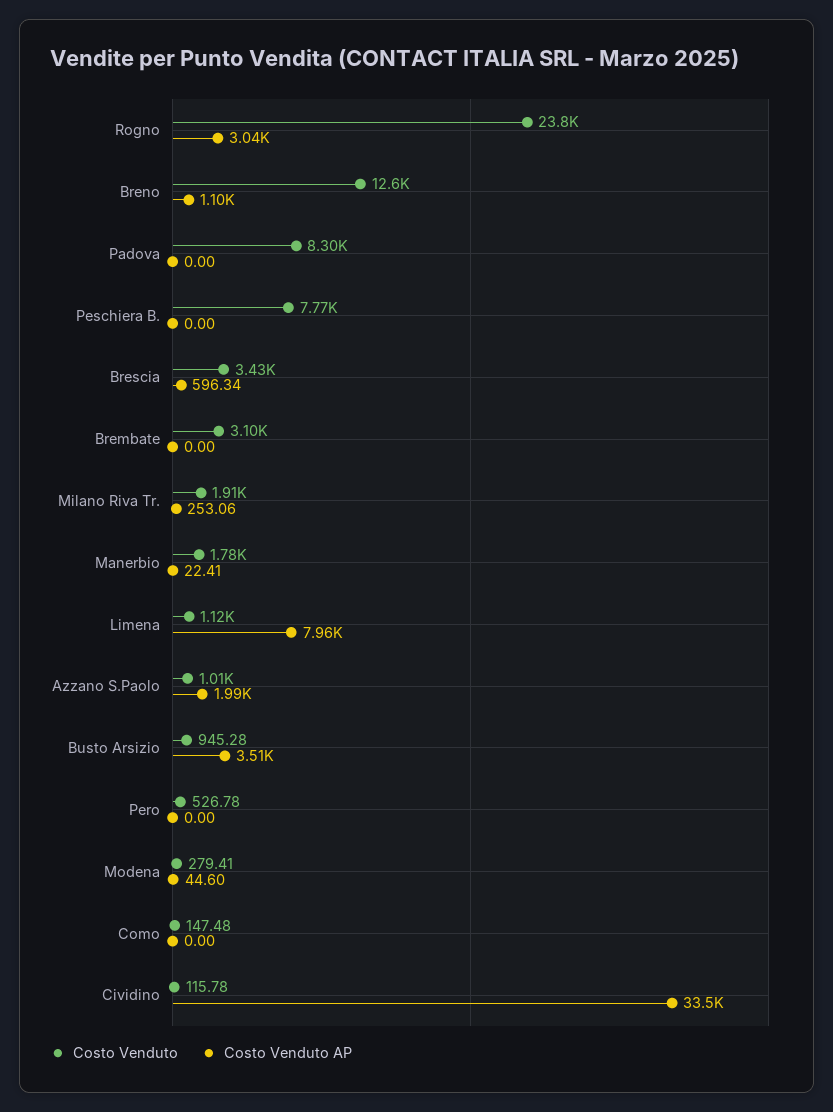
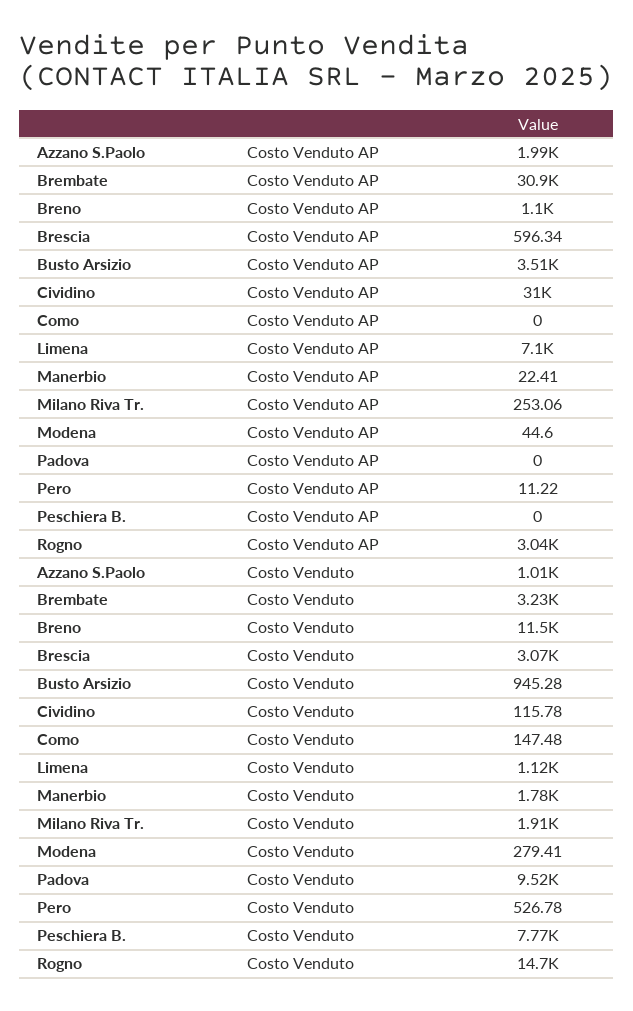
Costo Venduto, Rogno: 23800 -> 14700
Costo Venduto, Breno: 12600 -> 11500
Costo Venduto, Padova: 8300 -> 9520
Costo Venduto, Brescia: 3430 -> 3070
Costo Venduto, Brembate: 3100 -> 3230
Costo Venduto AP, Brembate: 0 -> 30900
Costo Venduto AP, Limena: 7960 -> 7100
Costo Venduto AP, Pero: 0 -> 11.22
Costo Venduto AP, Cividino: 33500 -> 31000

